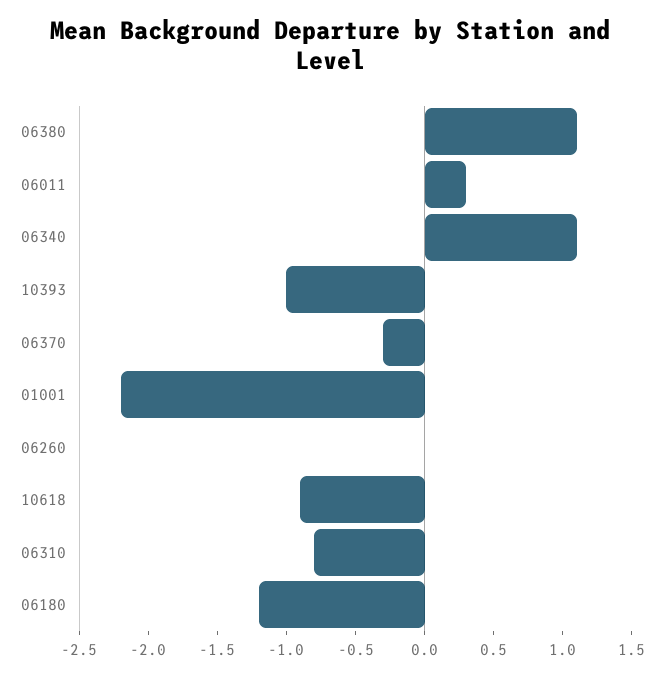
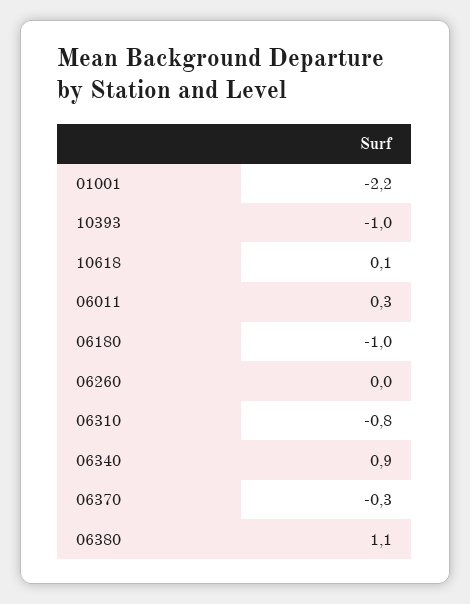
06340: 1.1 -> 0.9
10618: -0.9 -> 0.1
06180: -1.2 -> -1

